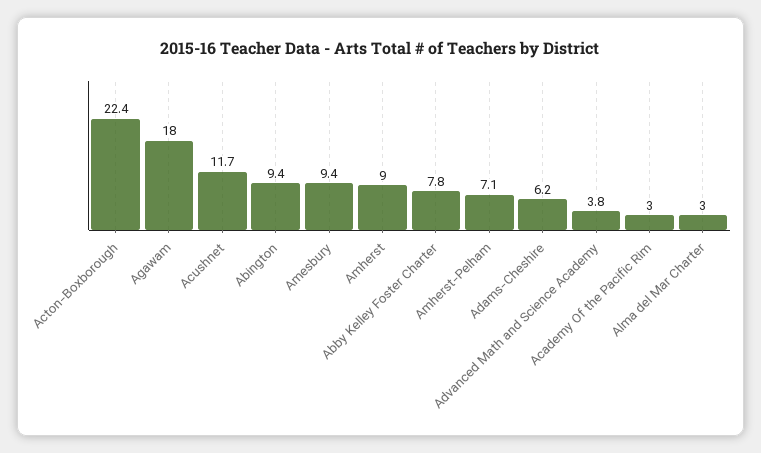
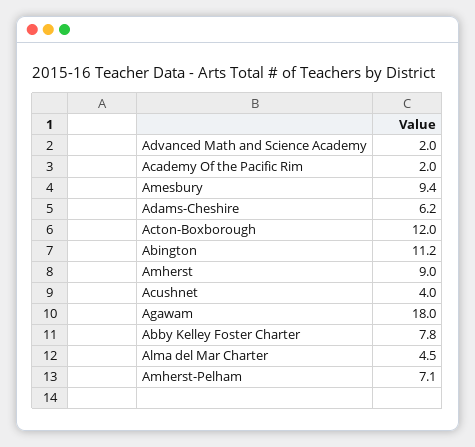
Acton-Boxborough: 22.4 -> 12
Acushnet: 11.7 -> 4
Abington: 9.4 -> 11.2
Advanced Math and Science Academy: 3.8 -> 2
Academy Of the Pacific Rim: 3 -> 2
Alma del Mar Charter: 3 -> 4.5

